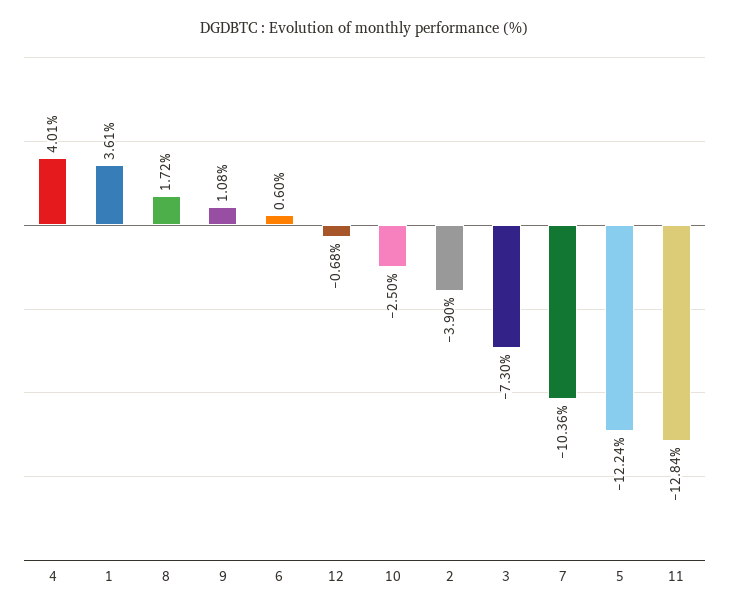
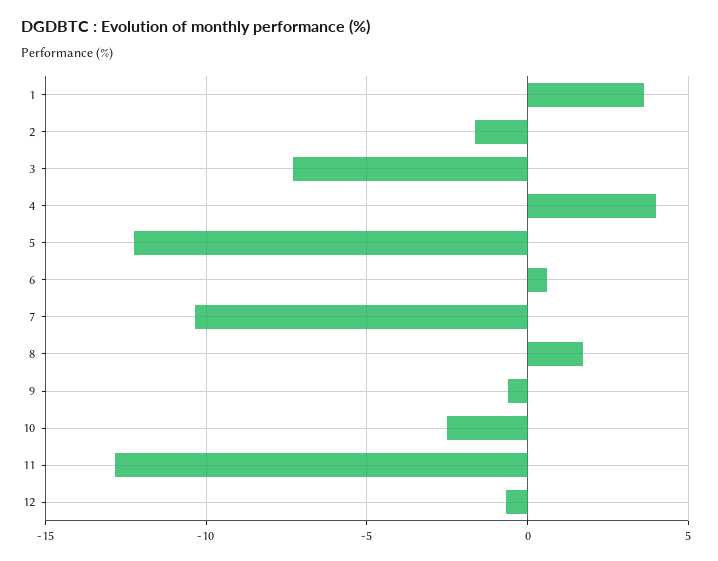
9: 1.08 -> -0.5
2: -3.9 -> -1.5

